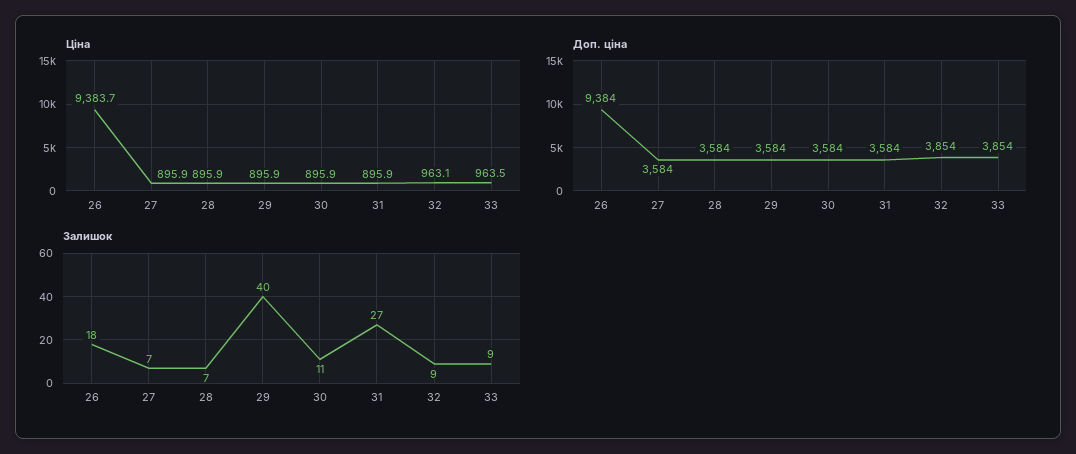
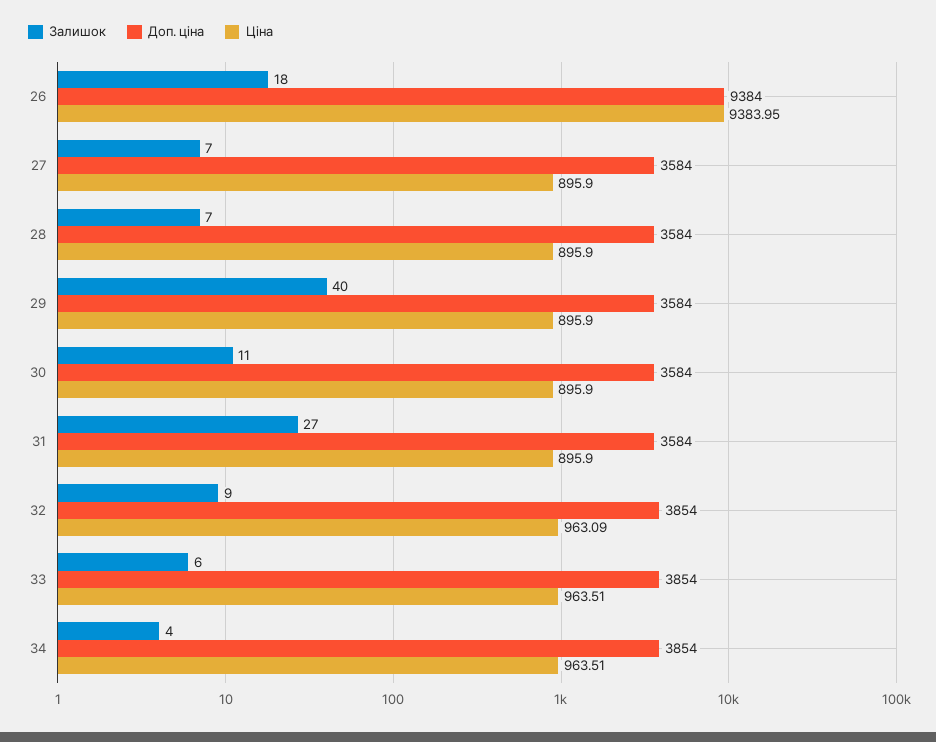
Ціна, 26: 9383.7 -> 9383.95
Залишок, 33: 9 -> 6
Залишок, 34: none -> 4
Доп. ціна, 34: none -> 3854
Ціна, 34: none -> 963.51

